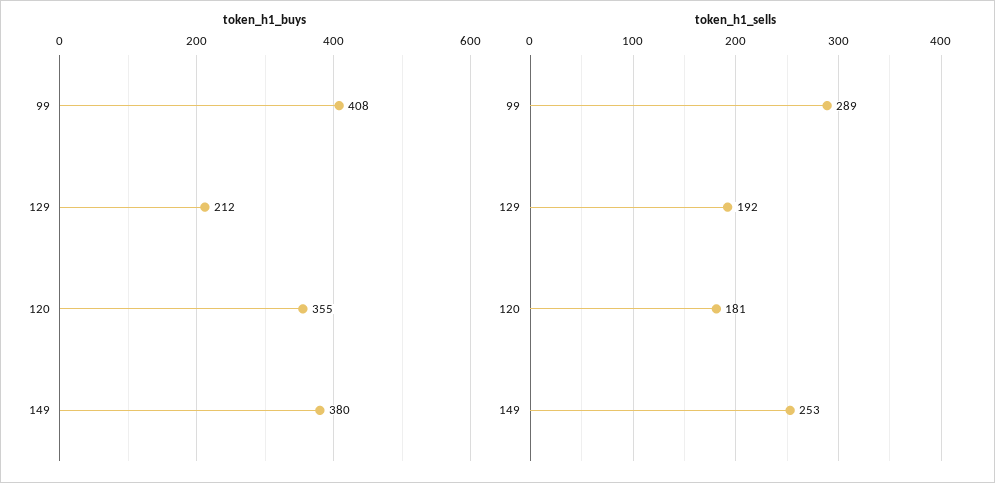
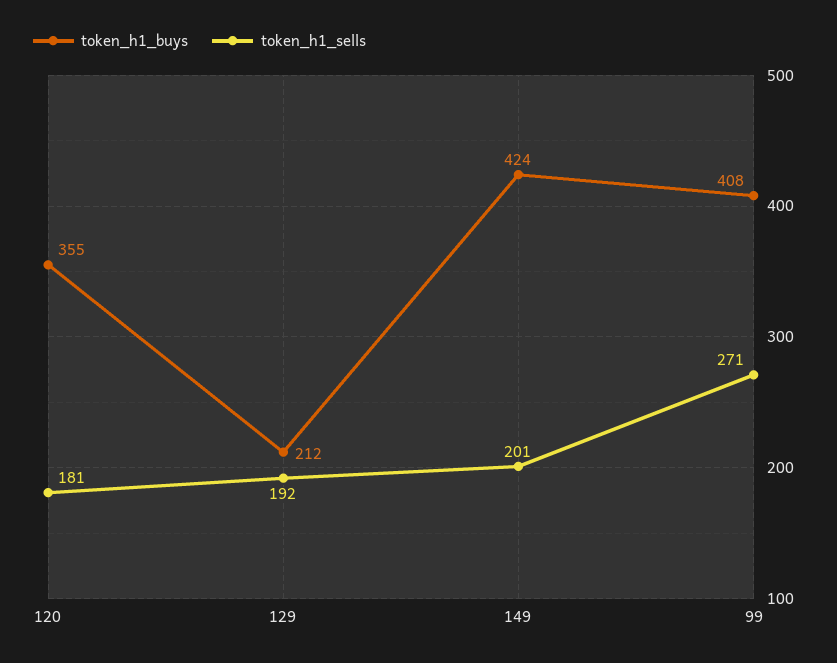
token_h1_buys, 149: 380 -> 424
token_h1_sells, 99: 289 -> 271
token_h1_sells, 149: 253 -> 201

